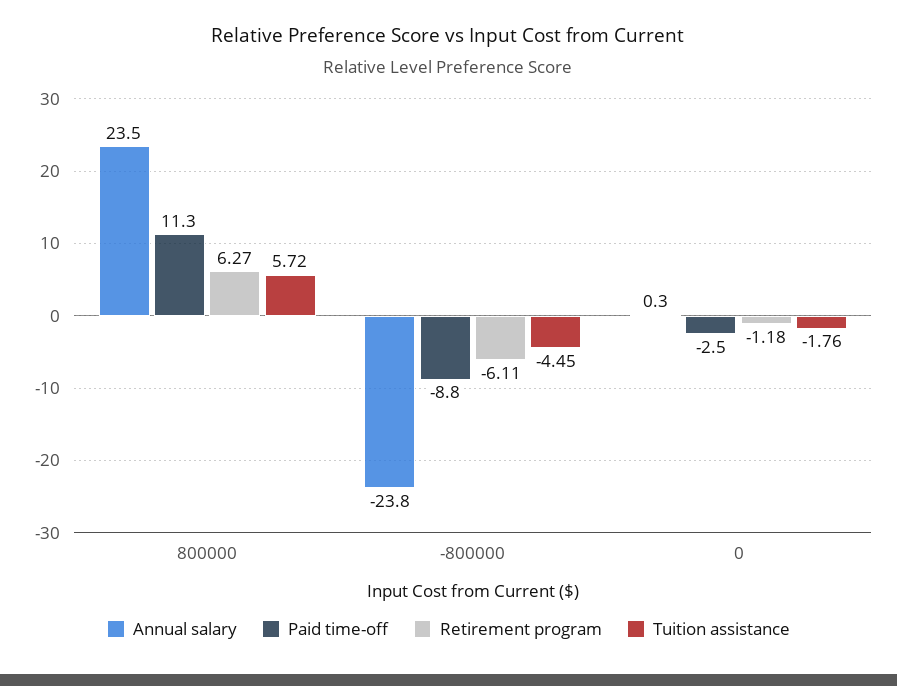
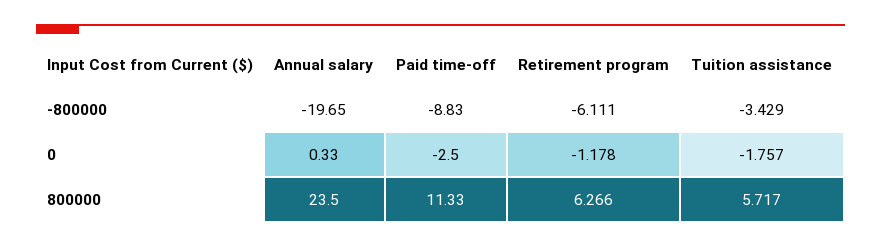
Annual salary, -800000: -23.8 -> -19.65
Tuition assistance, -800000: -4.45 -> -3.429

